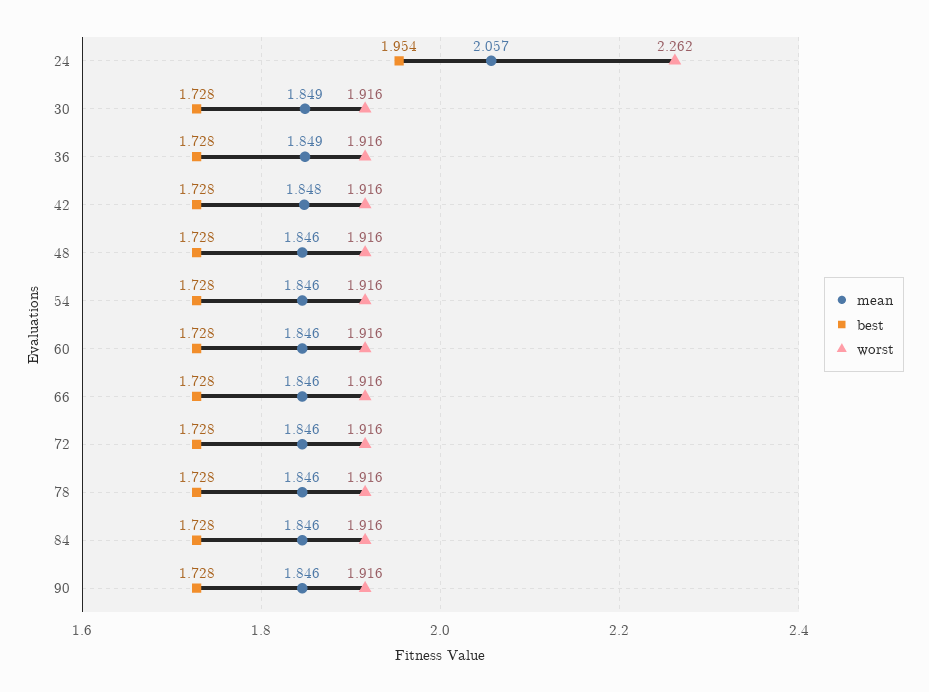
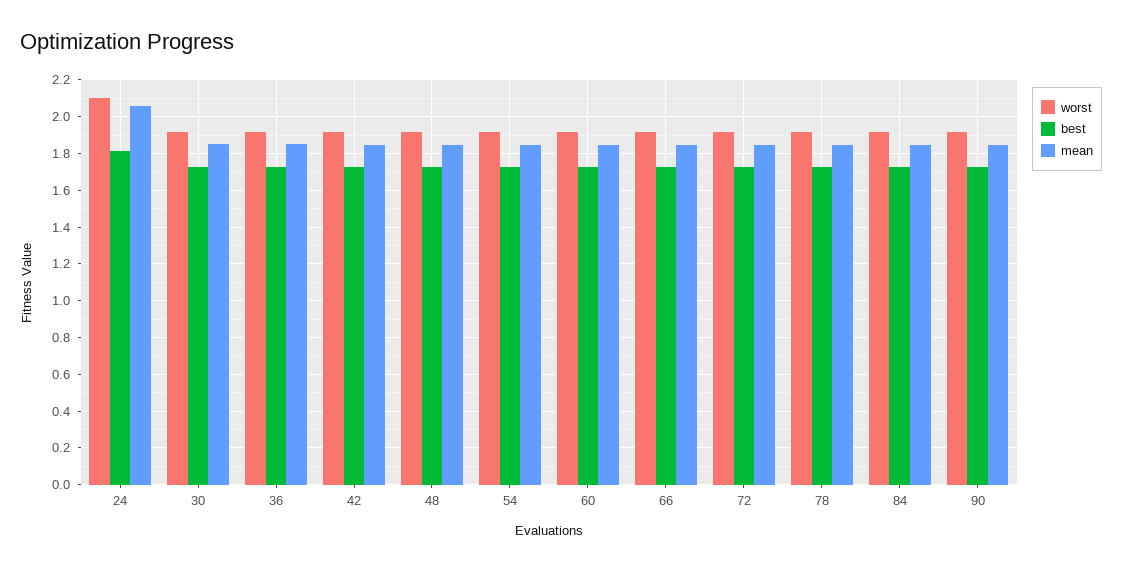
best, 24: 1.954 -> 1.8
worst, 24: 2.262 -> 2.1

